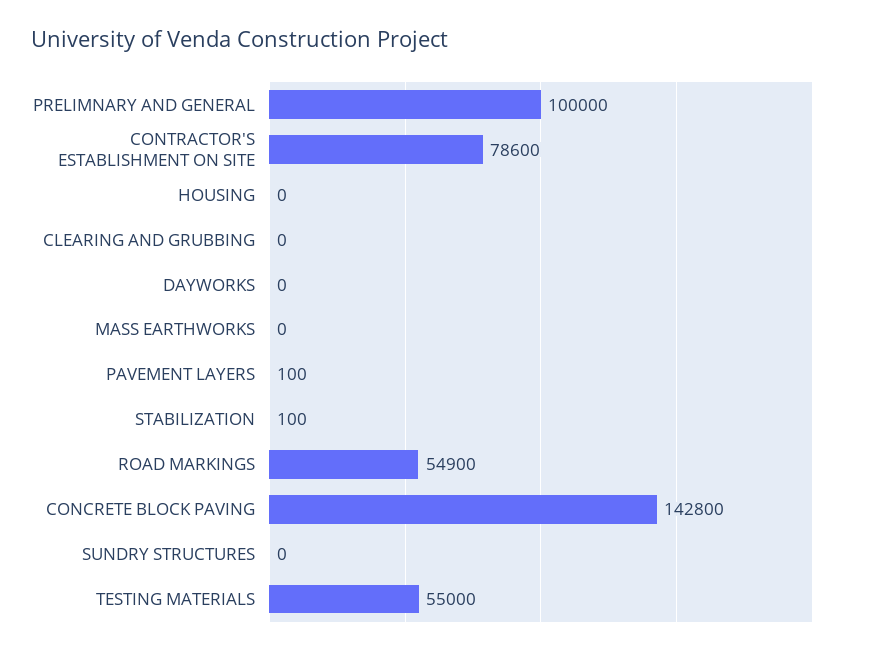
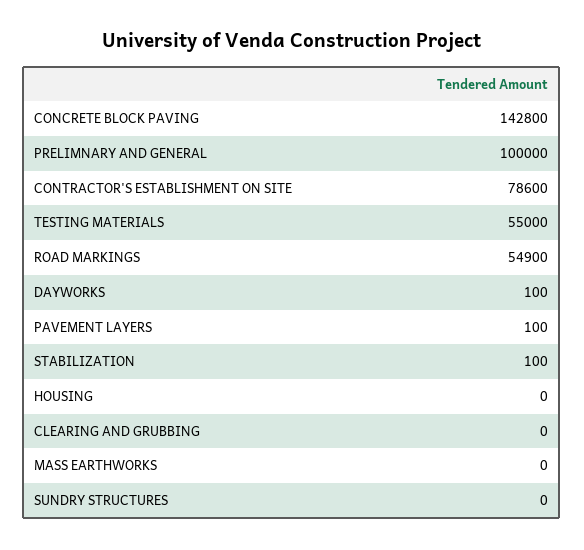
DAYWORKS: 0 -> 100

